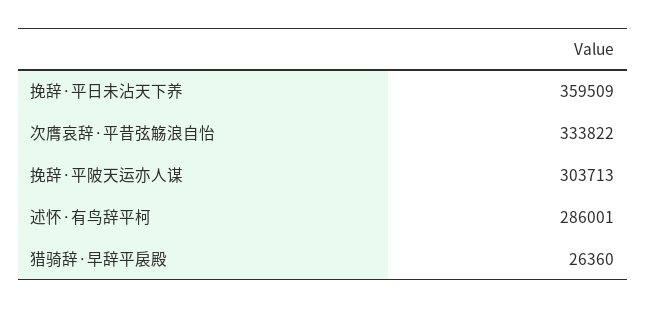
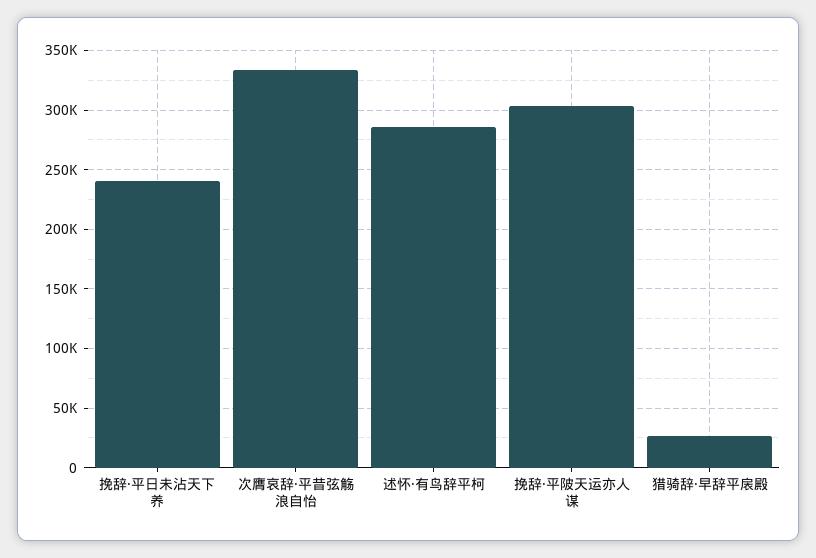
挽辞·平日未沾天下养: 359509 -> 240000

